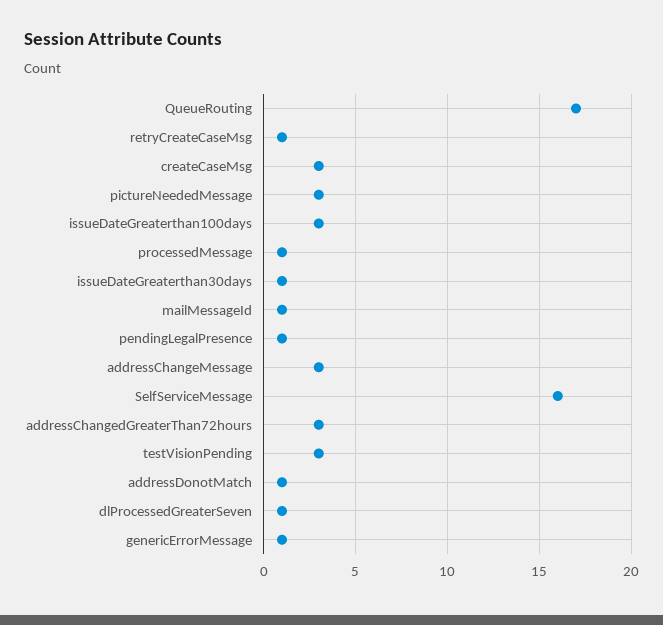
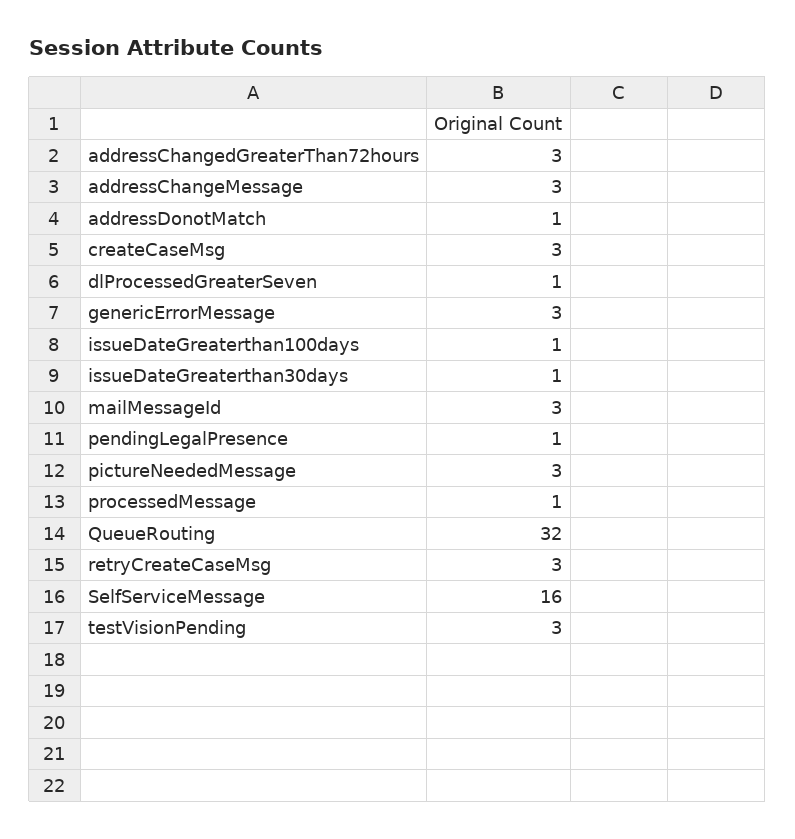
QueueRouting: 17 -> 32
retryCreateCaseMsg: 1 -> 3
issueDateGreaterthan100days: 3 -> 1
mailMessageId: 1 -> 3
genericErrorMessage: 1 -> 3

